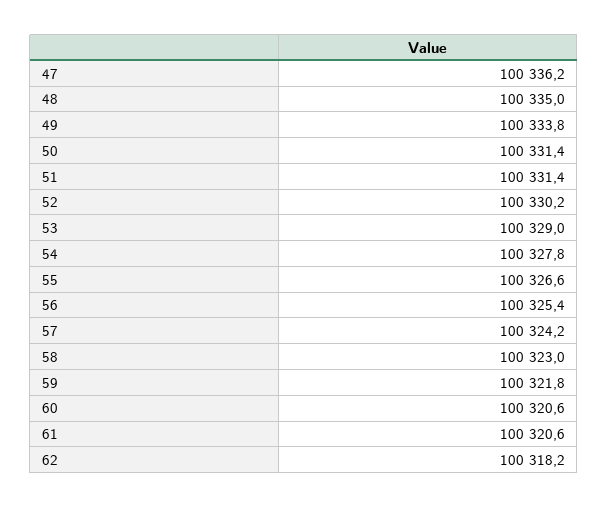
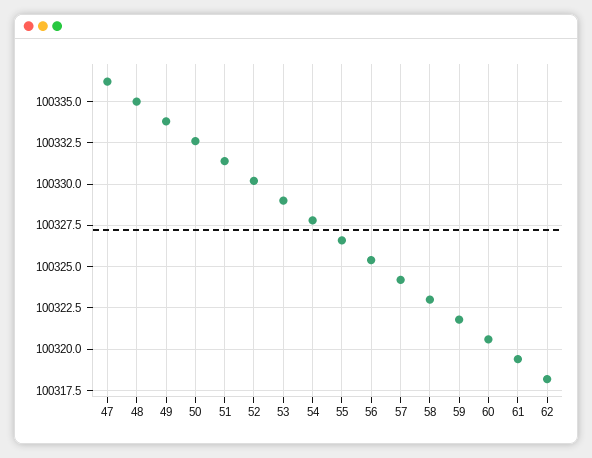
50: 100331.4 -> 100332.5
61: 100320.6 -> 100319.5

